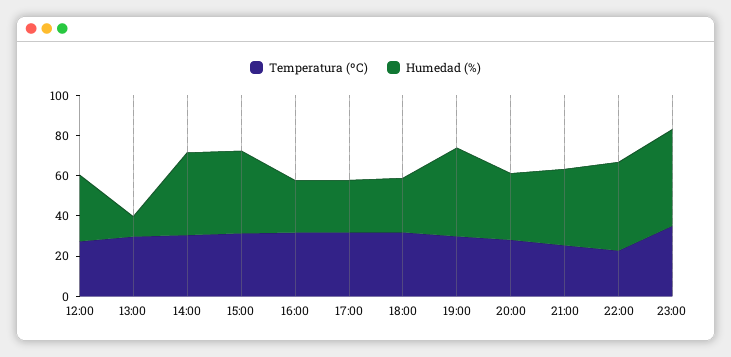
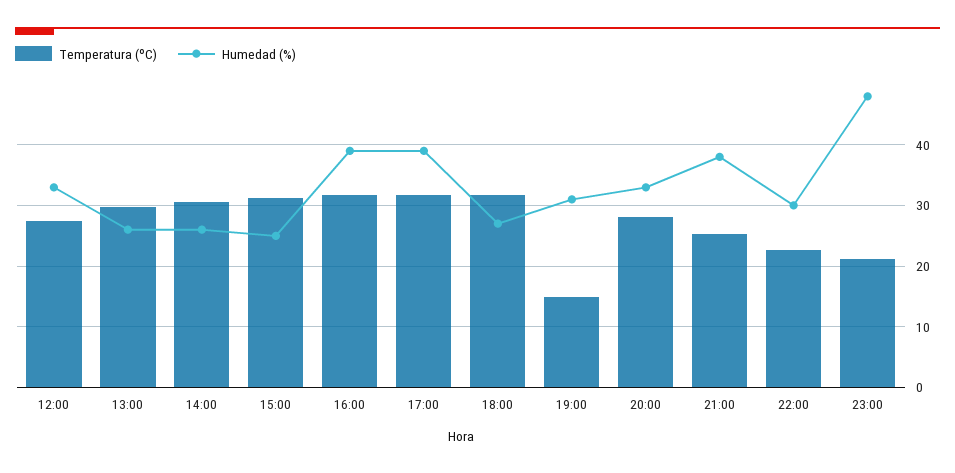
Humedad (%), 13:00: 10 -> 26
Humedad (%), 14:00: 40 -> 26
Humedad (%), 15:00: 40 -> 25
Humedad (%), 16:00: 25 -> 39
Humedad (%), 17:00: 25 -> 39
Temperatura (ºC), 19:00: 30 -> 15
Humedad (%), 19:00: 45 -> 31
Humedad (%), 22:00: 45 -> 30
Temperatura (ºC), 23:00: 35 -> 21

